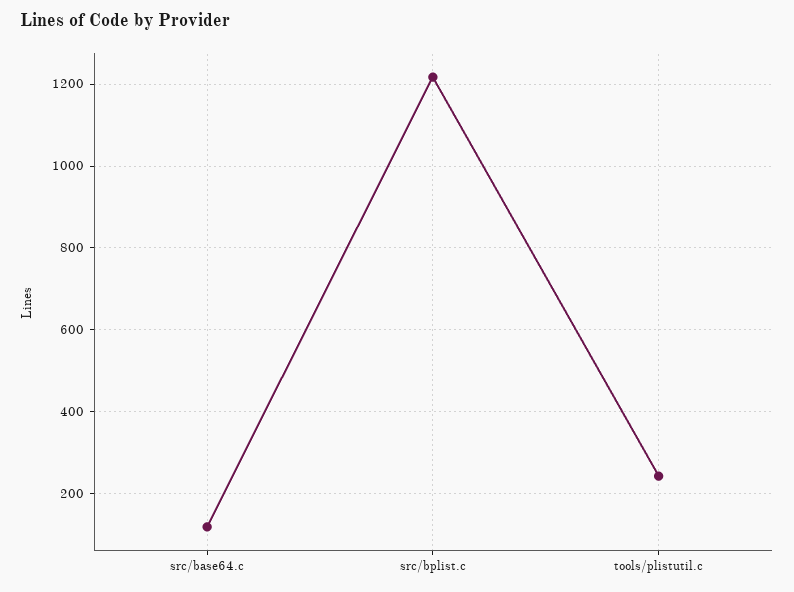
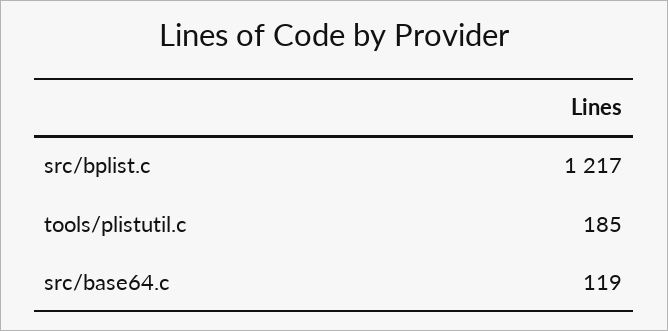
tools/plistutil.c: 240 -> 185

